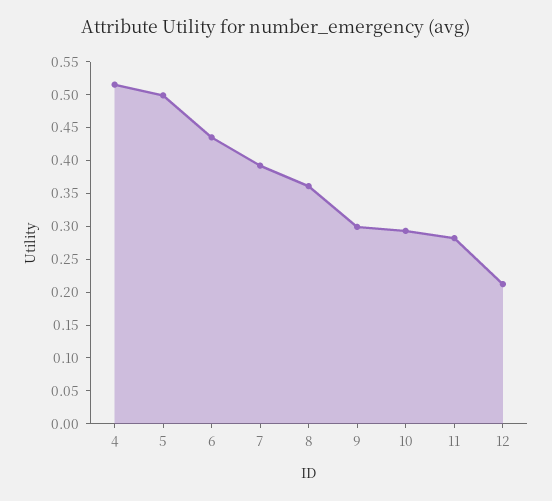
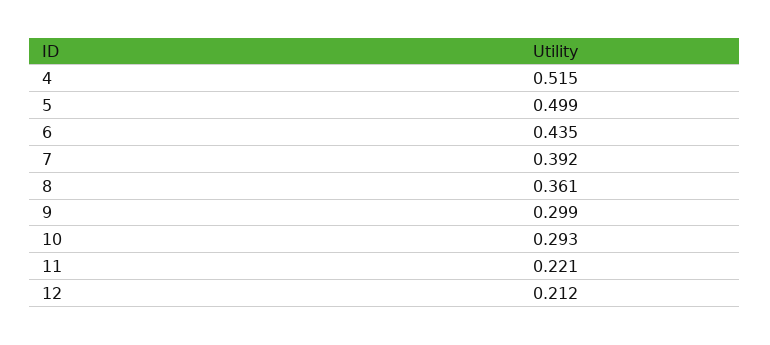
11: 0.275 -> 0.221

